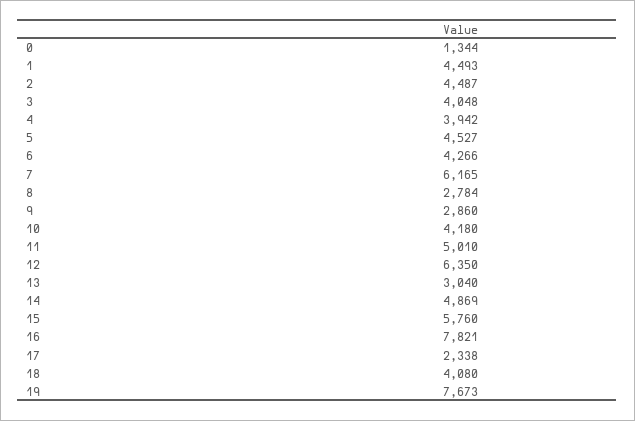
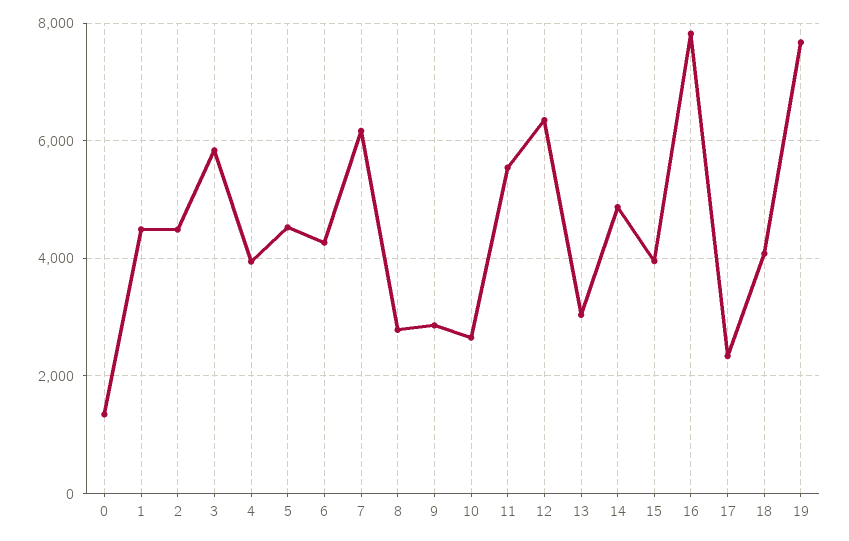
3: 4048 -> 5800
10: 4180 -> 2600
11: 5010 -> 5600
15: 5760 -> 4000

